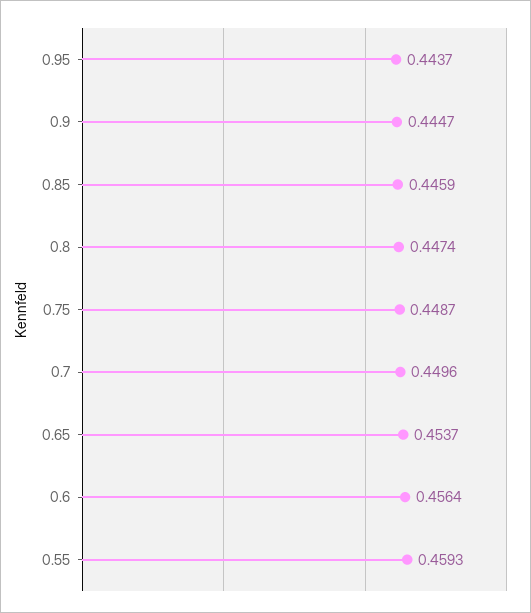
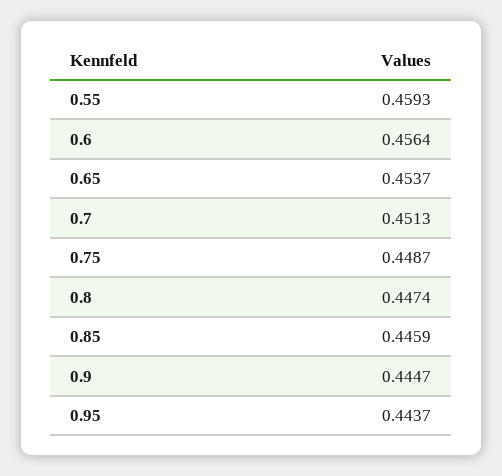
0.7: 0.4496 -> 0.4513

